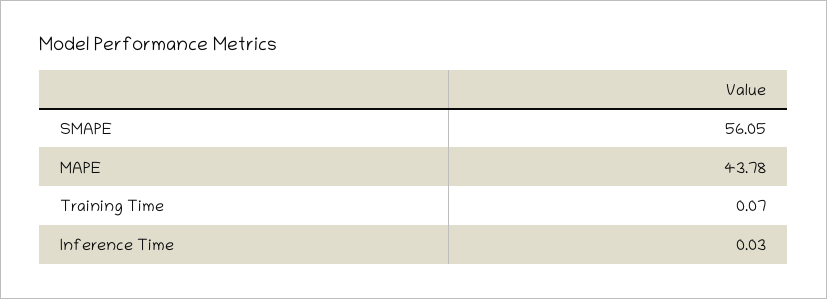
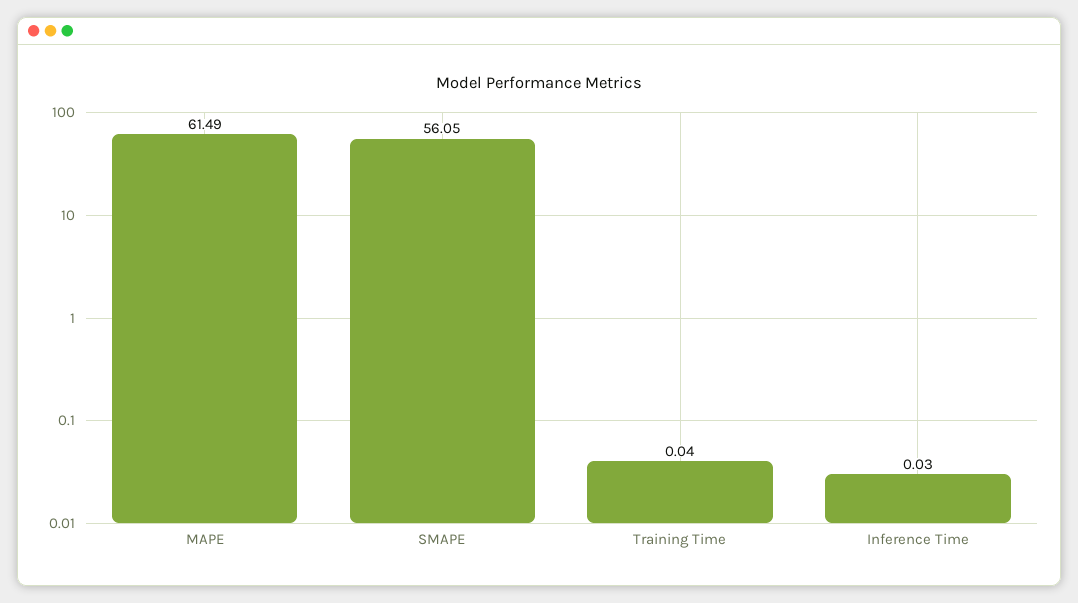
MAPE: 43.78 -> 61.49
Training Time: 0.07 -> 0.04

